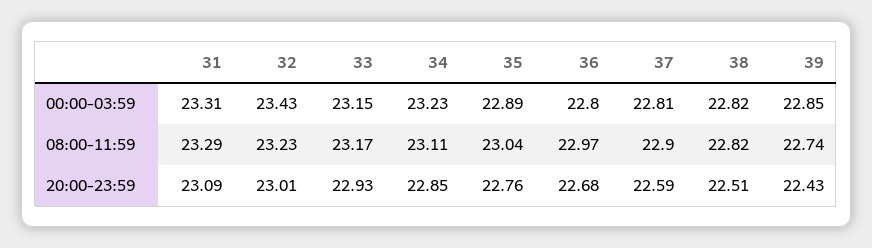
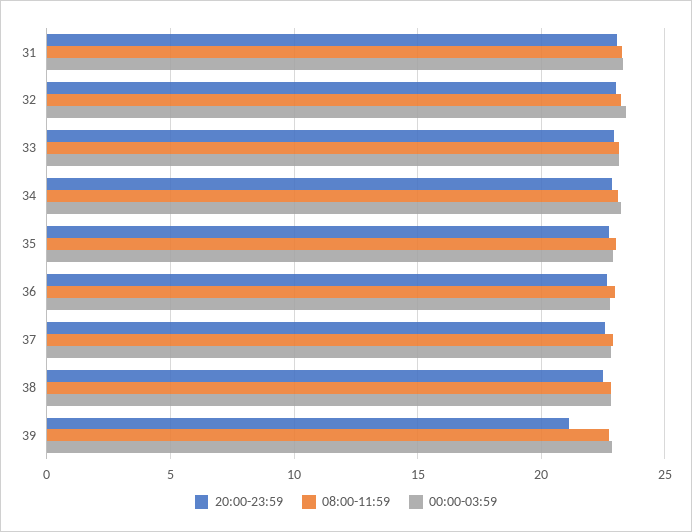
20:00-23:59, 39: 22.43 -> 21

